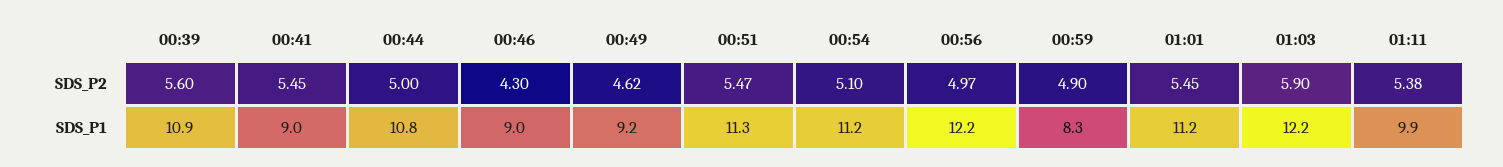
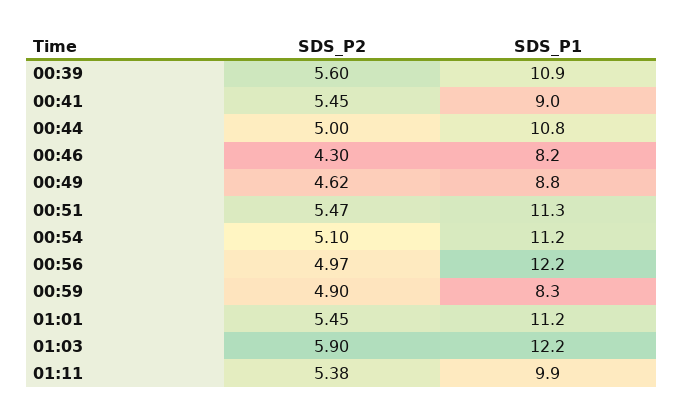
00:46, SDS_P1: 9 -> 8.2
00:49, SDS_P1: 9.2 -> 8.8

